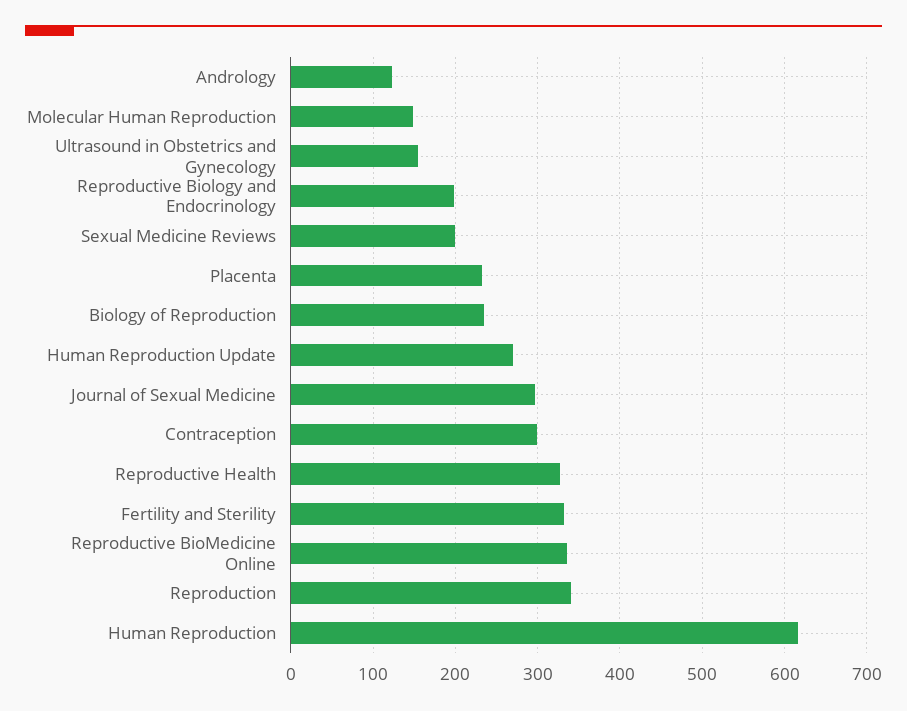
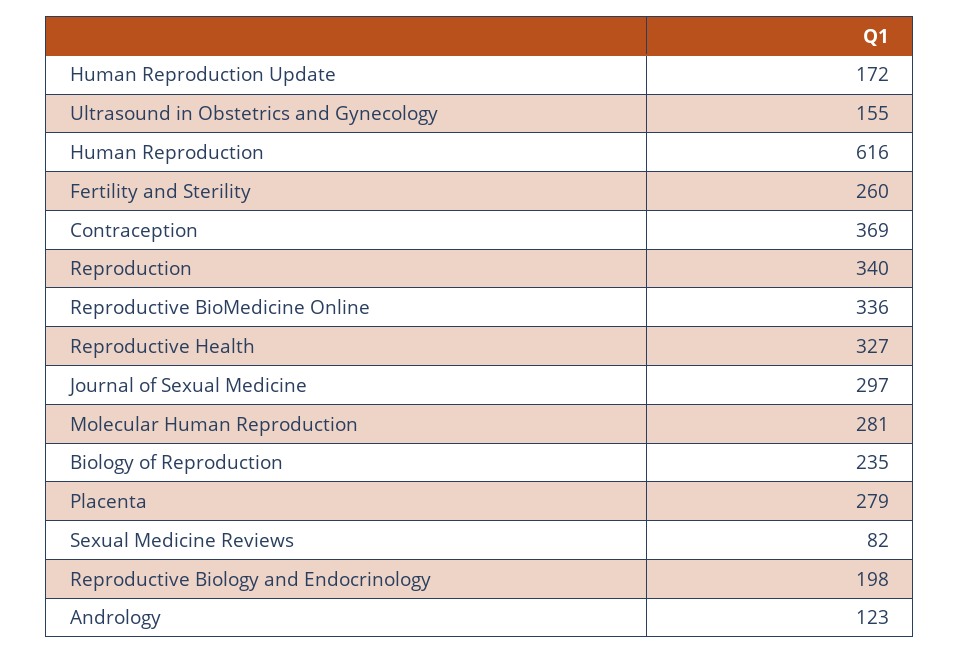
Molecular Human Reproduction: 150 -> 281
Sexual Medicine Reviews: 200 -> 82
Placenta: 230 -> 279
Human Reproduction Update: 270 -> 172
Contraception: 300 -> 369
Fertility and Sterility: 330 -> 260

